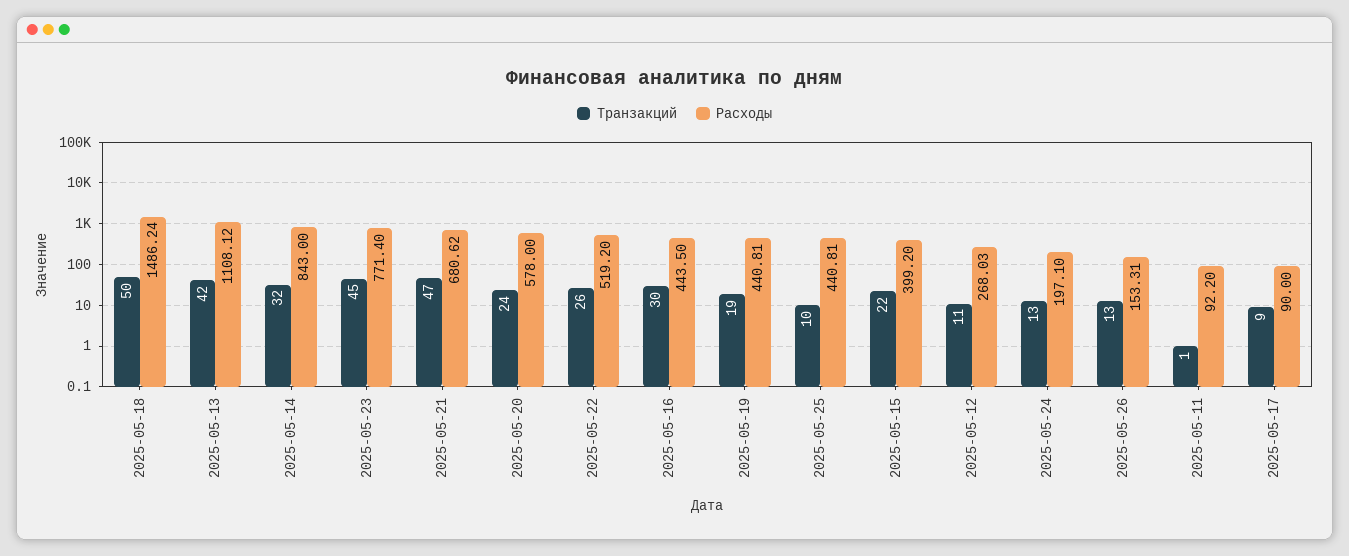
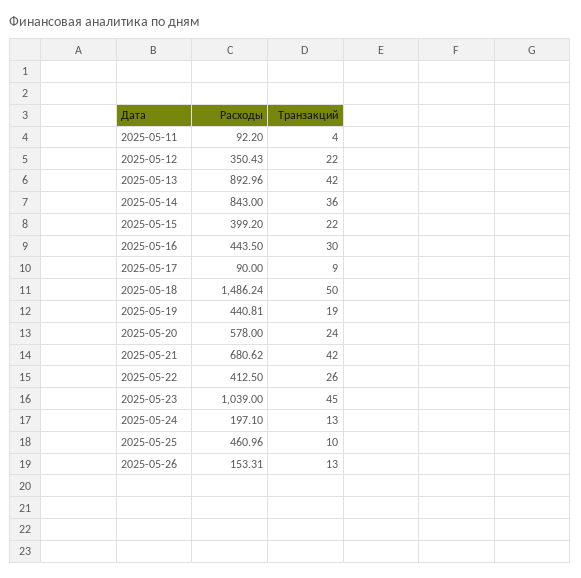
Расходы, 2025-05-13: 1108.12 -> 892.96
Транзакций, 2025-05-14: 32 -> 36
Расходы, 2025-05-23: 771.4 -> 1039
Транзакций, 2025-05-21: 47 -> 42
Расходы, 2025-05-22: 519.2 -> 412.5
Расходы, 2025-05-25: 440.81 -> 460.96
Транзакций, 2025-05-12: 11 -> 22
Расходы, 2025-05-12: 268.03 -> 350.43
Транзакций, 2025-05-11: 1 -> 4

